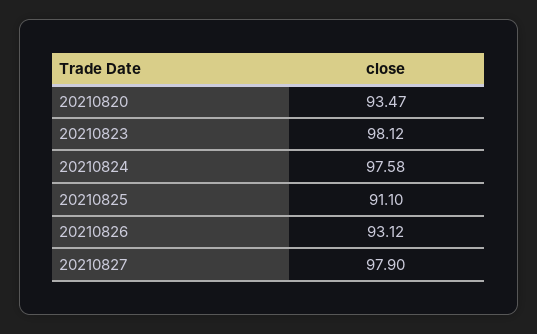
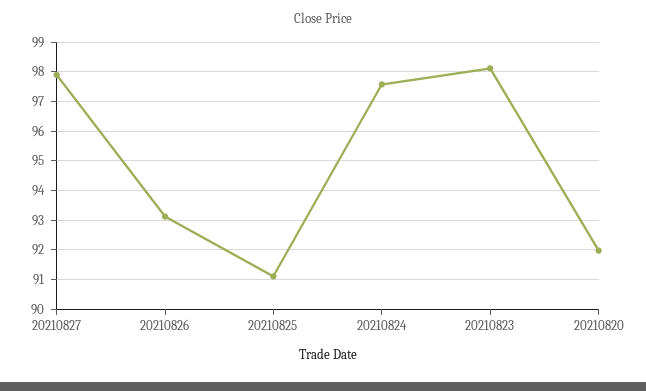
20210820: 93.47 -> 92

